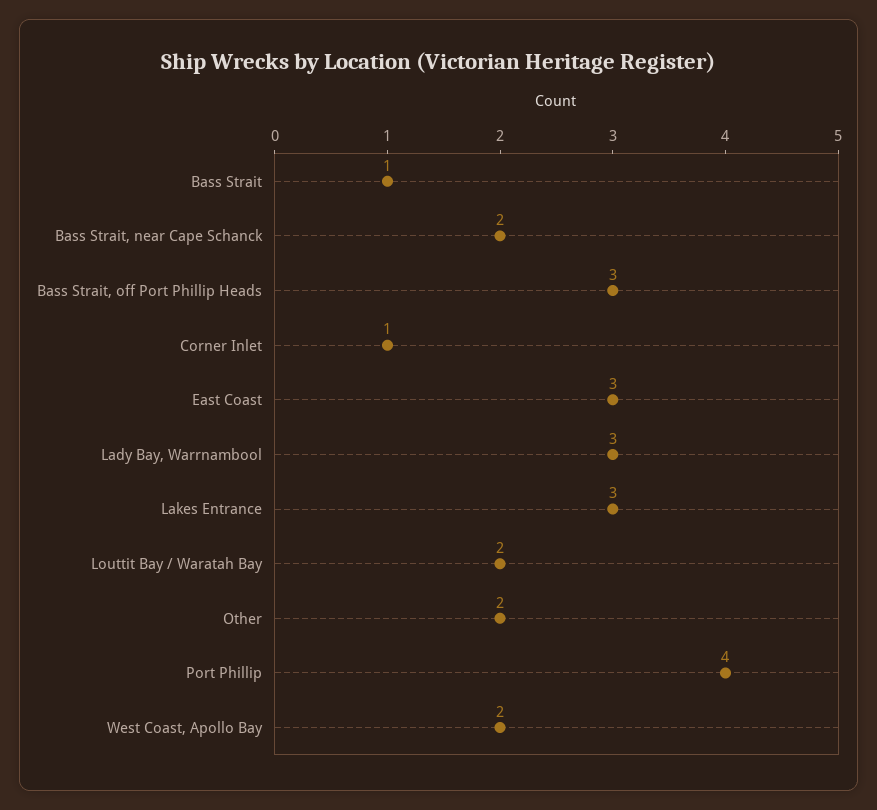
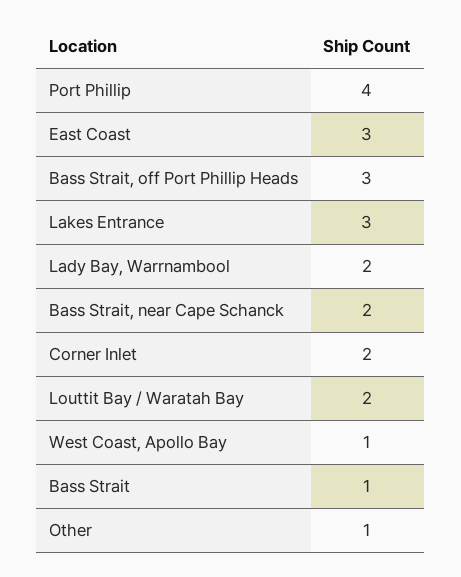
Corner Inlet: 1 -> 2
Lady Bay, Warrnambool: 3 -> 2
Other: 2 -> 1
West Coast, Apollo Bay: 2 -> 1

